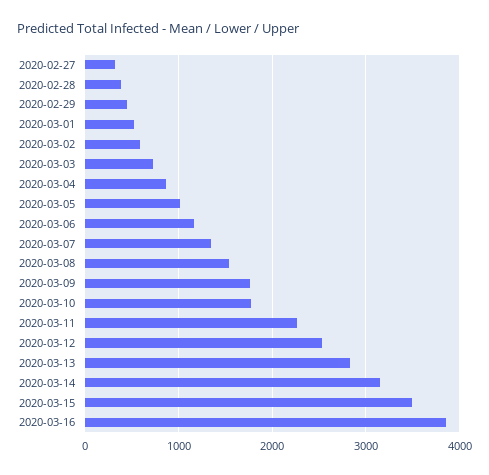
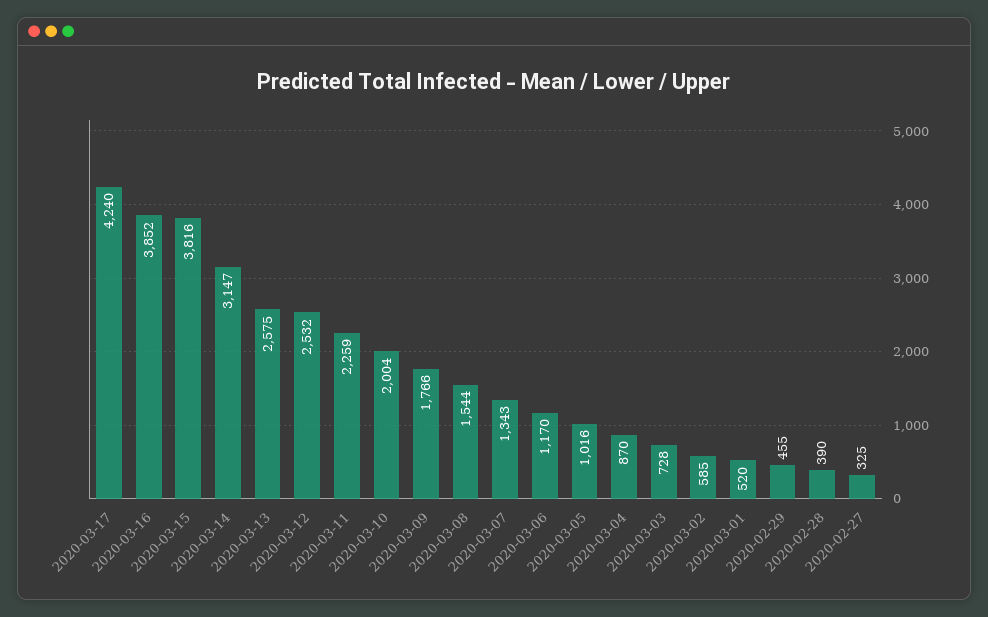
2020-03-10: 1800 -> 2004
2020-03-13: 2800 -> 2575
2020-03-15: 3500 -> 3816
2020-03-17: none -> 4240

